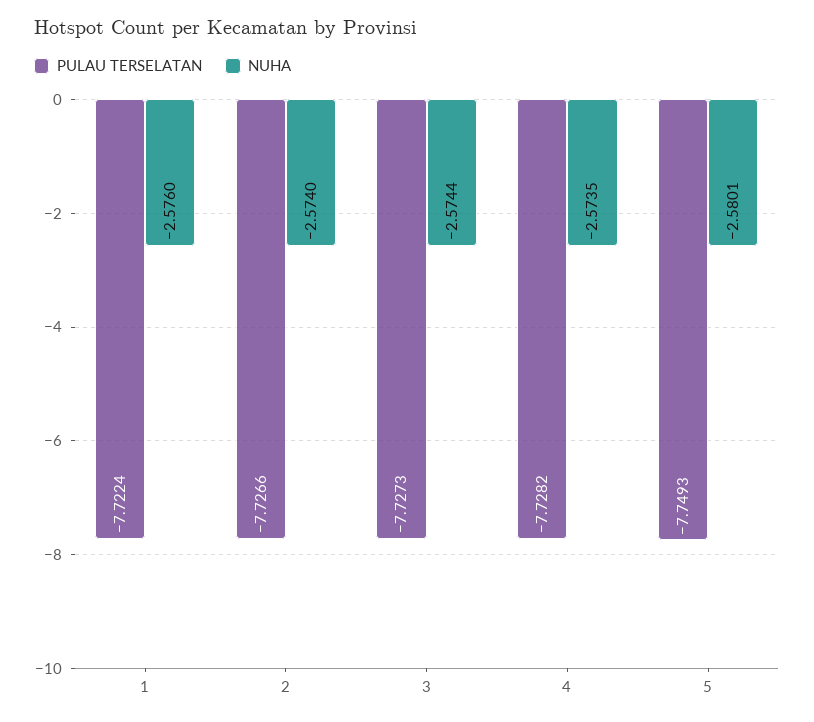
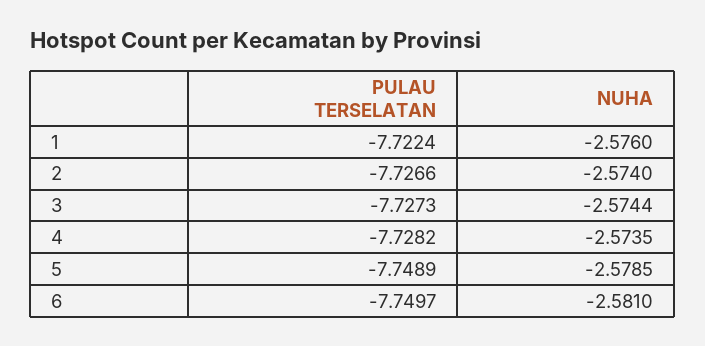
PULAU TERSELATAN, 5: -7.7493 -> -7.7489
NUHA, 5: -2.5801 -> -2.5785
PULAU TERSELATAN, 6: none -> -7.7497
NUHA, 6: none -> -2.581

